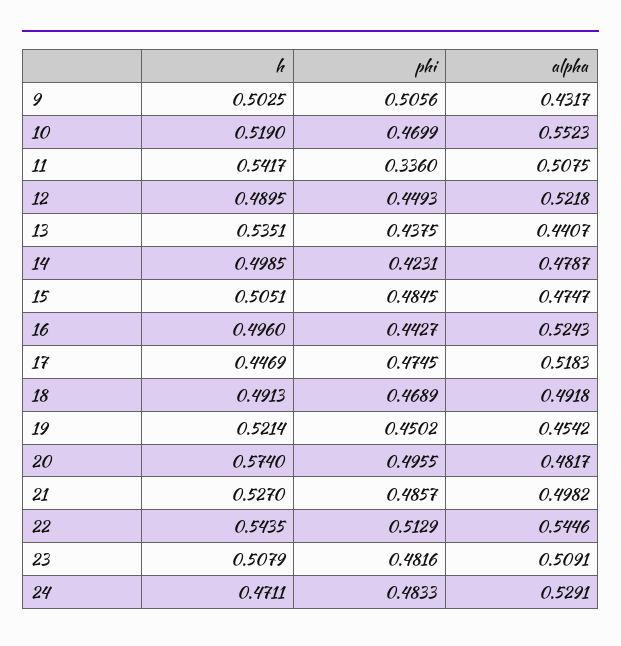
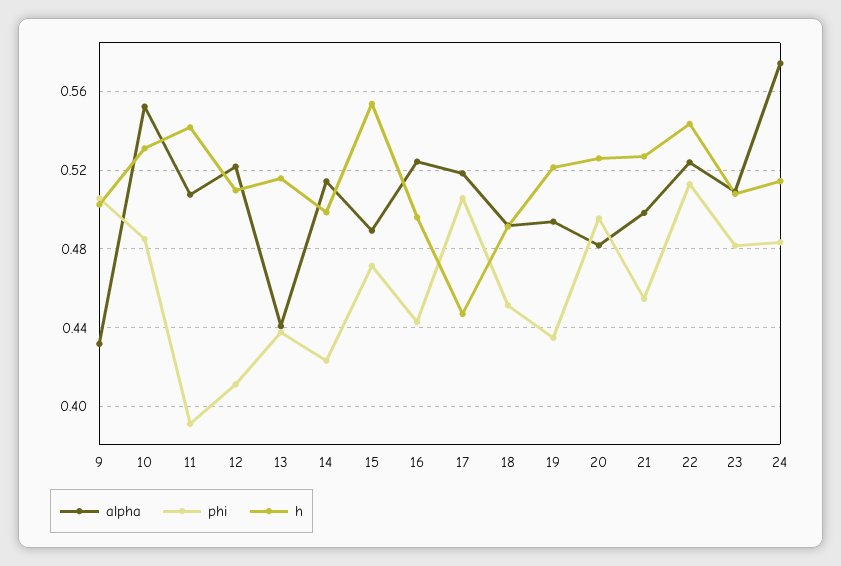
h, 10: 0.519 -> 0.53
phi, 10: 0.4699 -> 0.485
phi, 11: 0.336 -> 0.39
h, 12: 0.4895 -> 0.51
phi, 12: 0.4493 -> 0.41
h, 13: 0.5351 -> 0.515
alpha, 14: 0.4787 -> 0.515
h, 15: 0.5051 -> 0.555
phi, 15: 0.4845 -> 0.47
alpha, 15: 0.4747 -> 0.49
phi, 17: 0.4745 -> 0.505
phi, 18: 0.4689 -> 0.45
phi, 19: 0.4502 -> 0.435
alpha, 19: 0.4542 -> 0.495
h, 20: 0.574 -> 0.525
phi, 21: 0.4857 -> 0.455
alpha, 22: 0.5446 -> 0.525
h, 24: 0.4711 -> 0.515
alpha, 24: 0.5291 -> 0.575

